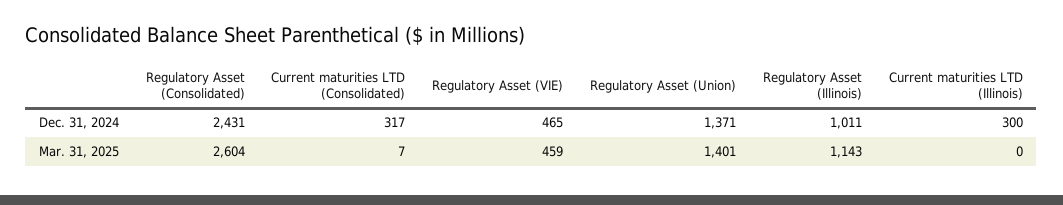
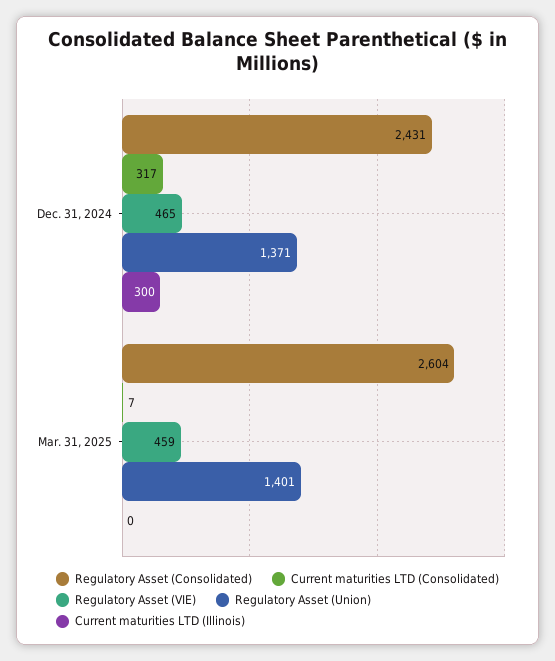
Regulatory Asset (Illinois), Dec. 31, 2024: 1011 -> none
Regulatory Asset (Illinois), Mar. 31, 2025: 1143 -> none

